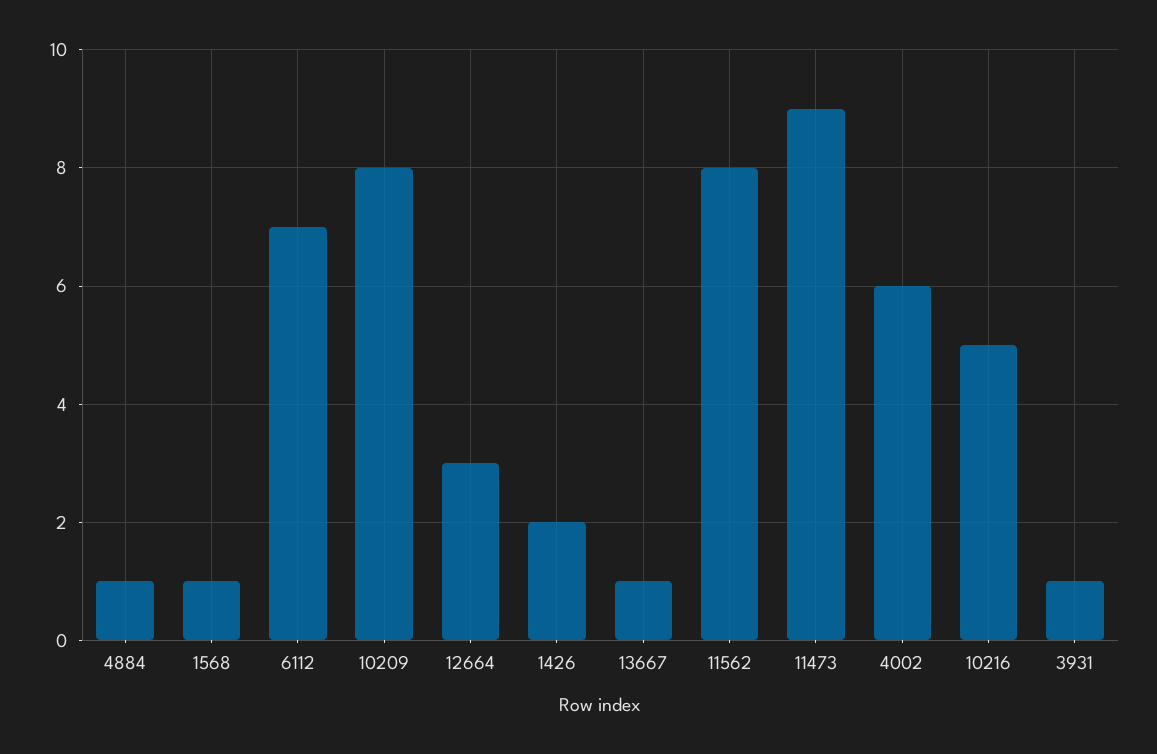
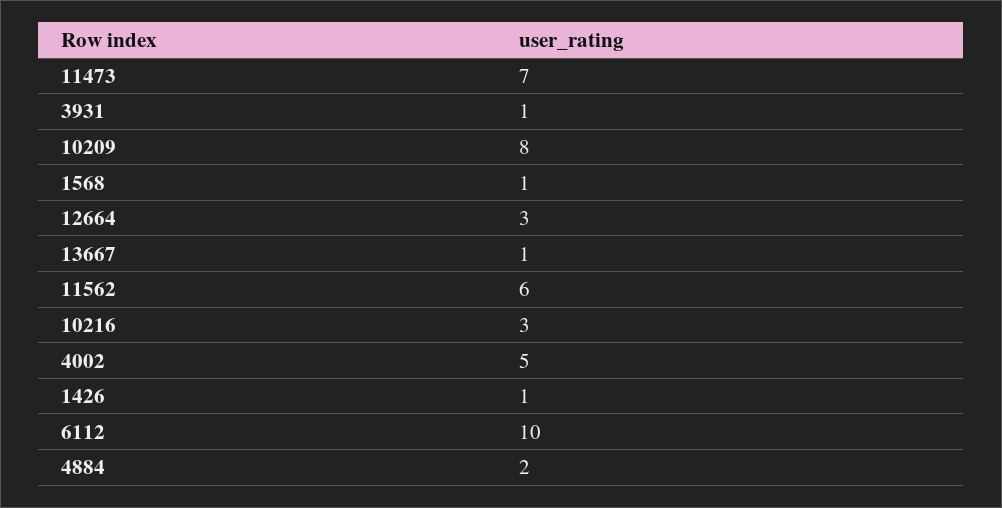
4884: 1 -> 2
6112: 7 -> 10
1426: 2 -> 1
11562: 8 -> 6
11473: 9 -> 7
4002: 6 -> 5
10216: 5 -> 3

